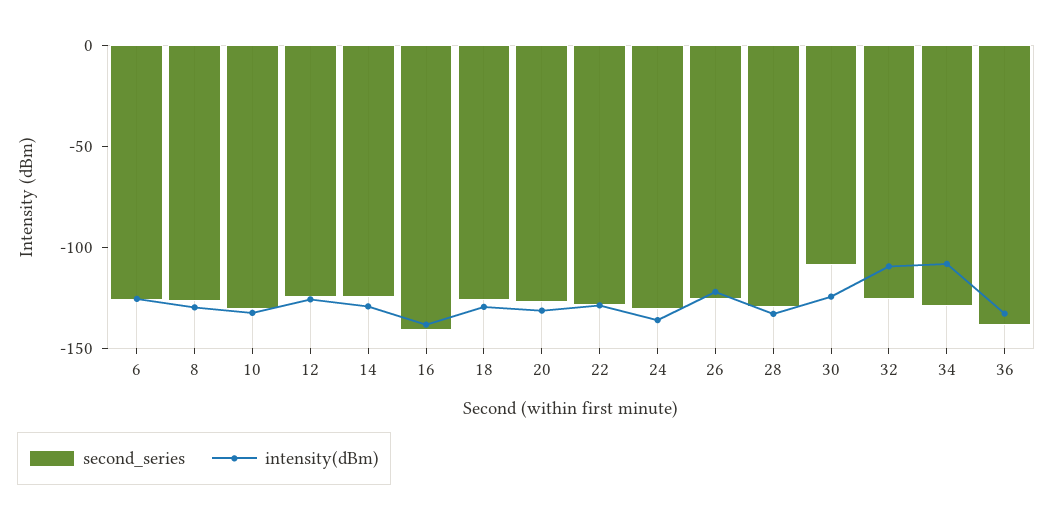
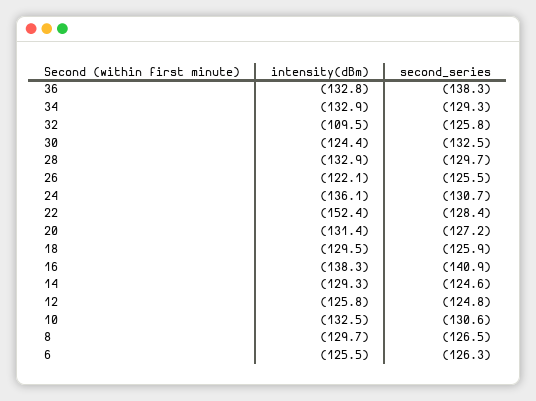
intensity(dBm), 22: -130 -> -152.4
second_series, 30: -110 -> -132.5
intensity(dBm), 34: -110 -> -132.9

